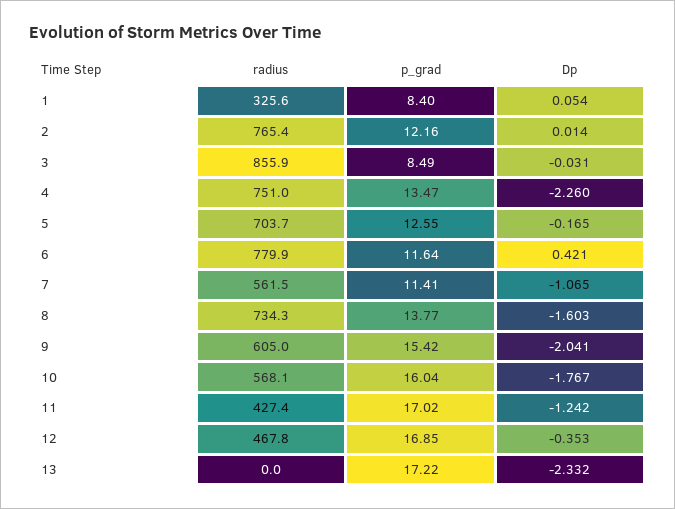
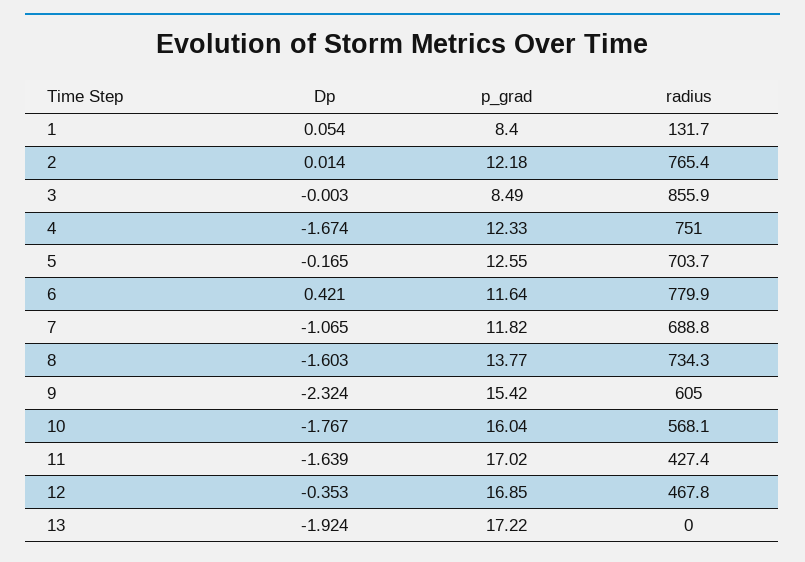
radius, 1: 325.6 -> 131.7
p_grad, 2: 12.16 -> 12.18
Dp, 3: -0.031 -> -0.003
p_grad, 4: 13.47 -> 12.33
Dp, 4: -2.26 -> -1.674
radius, 7: 561.5 -> 688.8
p_grad, 7: 11.41 -> 11.82
Dp, 9: -2.041 -> -2.324
Dp, 11: -1.242 -> -1.639
Dp, 13: -2.332 -> -1.924

